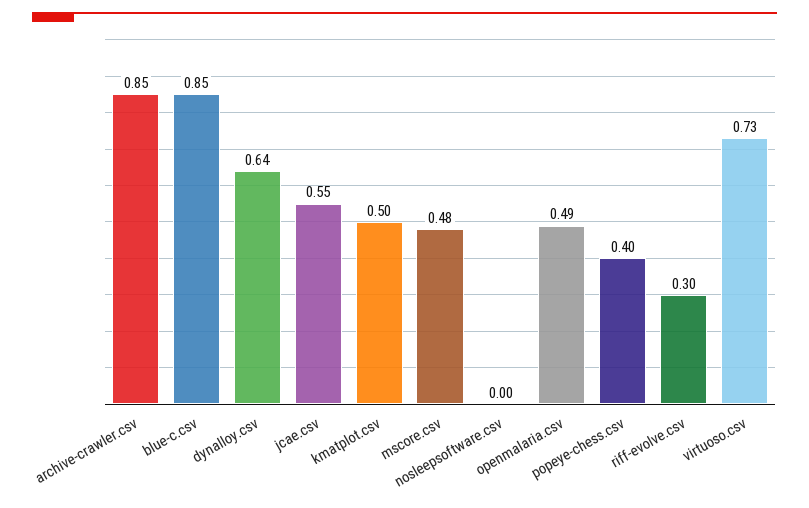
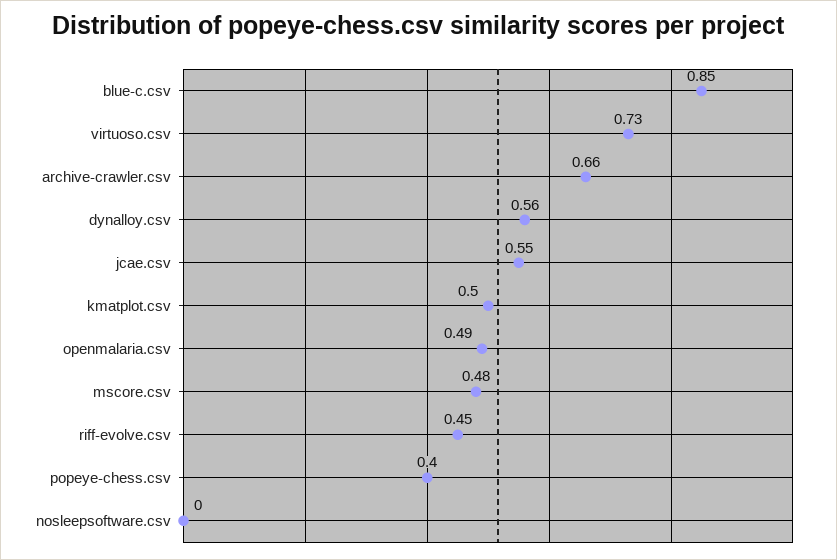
archive-crawler.csv: 0.85 -> 0.66
dynalloy.csv: 0.64 -> 0.56
riff-evolve.csv: 0.3 -> 0.45

